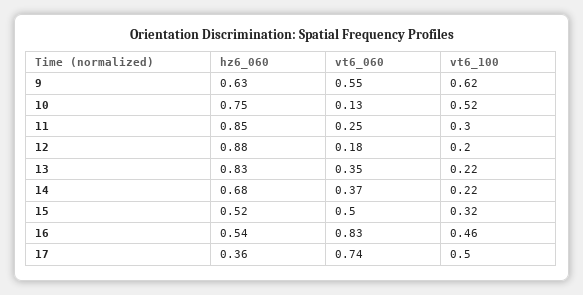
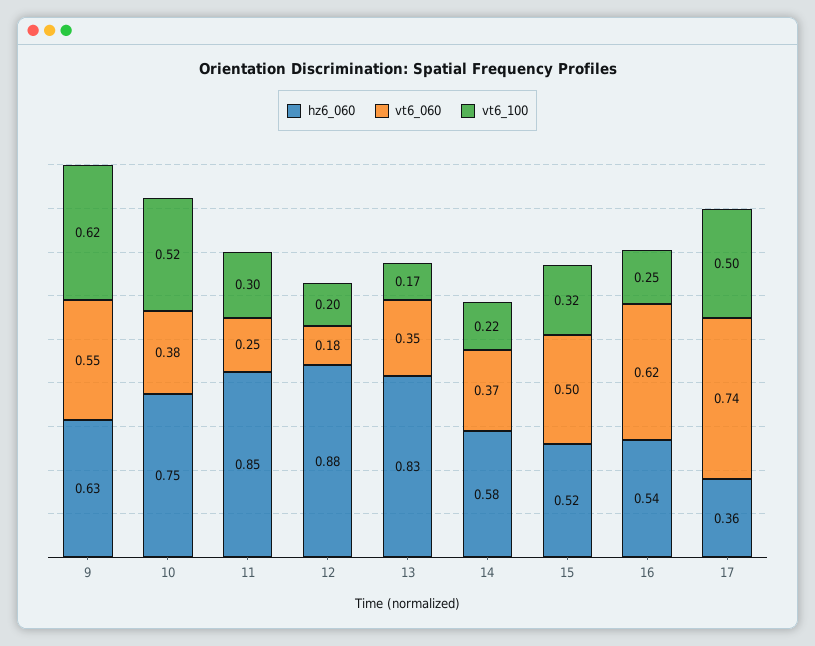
vt6_060, 10: 0.13 -> 0.38
vt6_100, 13: 0.22 -> 0.17
hz6_060, 14: 0.68 -> 0.58
vt6_060, 16: 0.83 -> 0.62
vt6_100, 16: 0.46 -> 0.25

